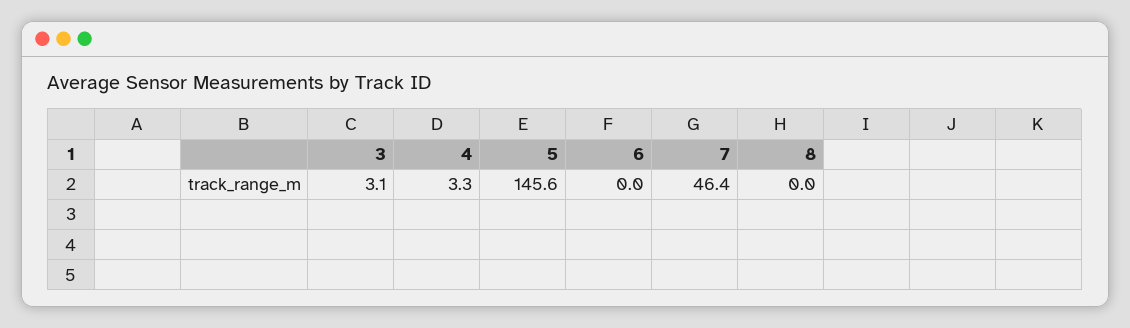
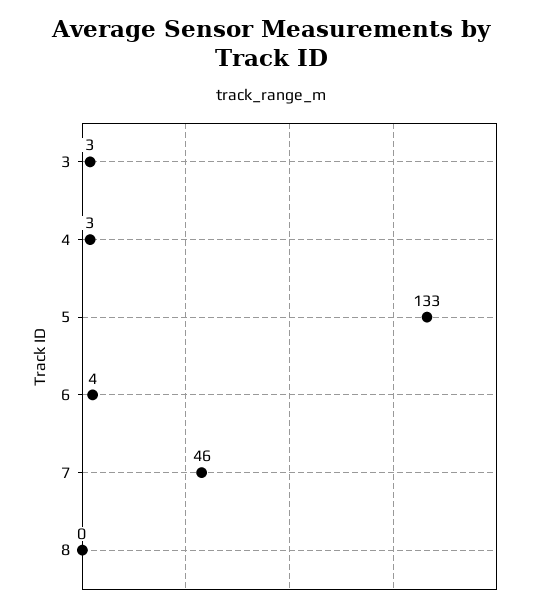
5: 145.6 -> 133
6: 0 -> 4

